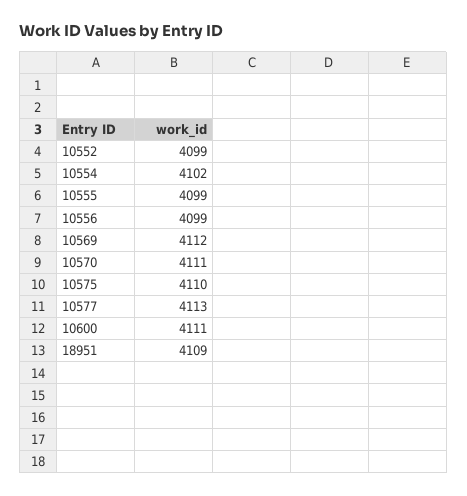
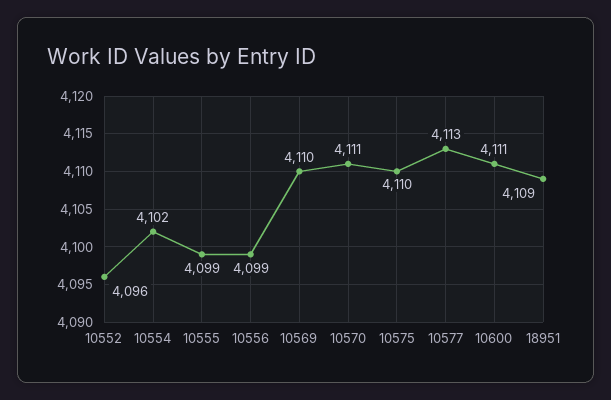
10552: 4099 -> 4096
10569: 4112 -> 4110

